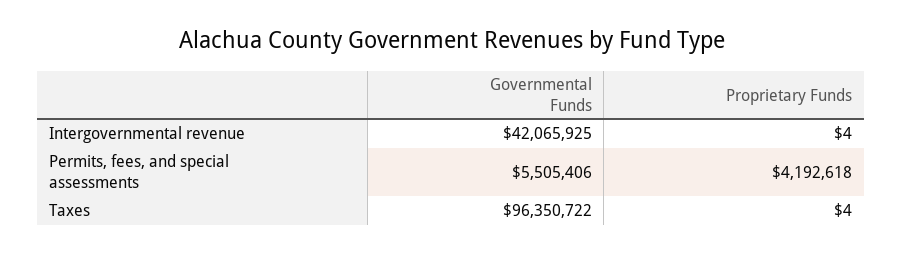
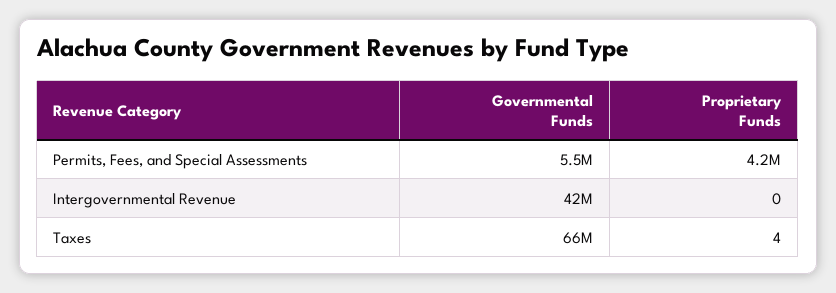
Proprietary Funds, Intergovernmental revenue: 4 -> 0
Governmental Funds, Taxes: 96350722 -> 66000000

